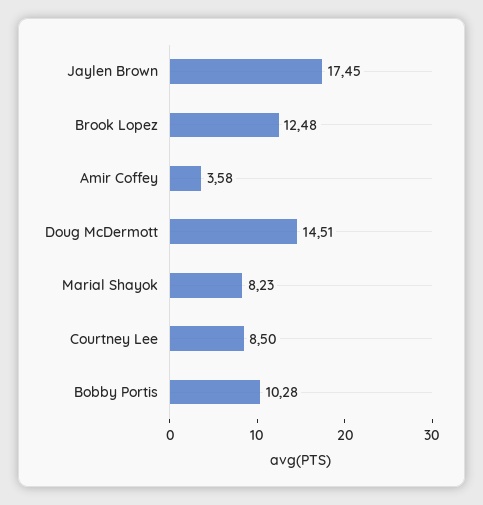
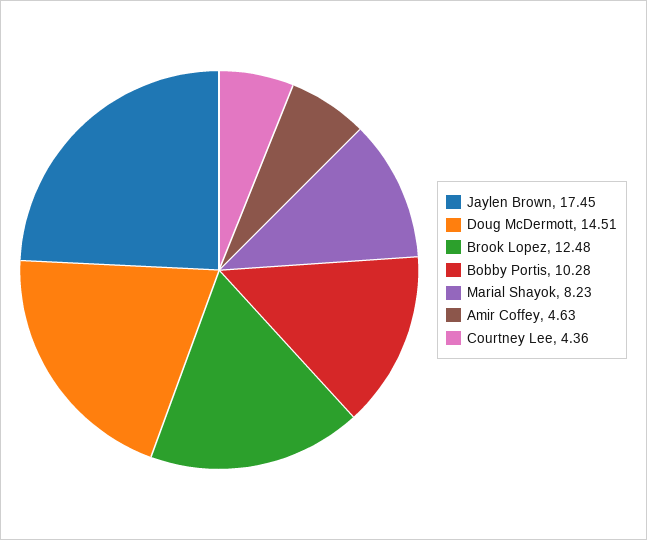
Amir Coffey: 3.58 -> 4.63
Courtney Lee: 8.5 -> 4.36

